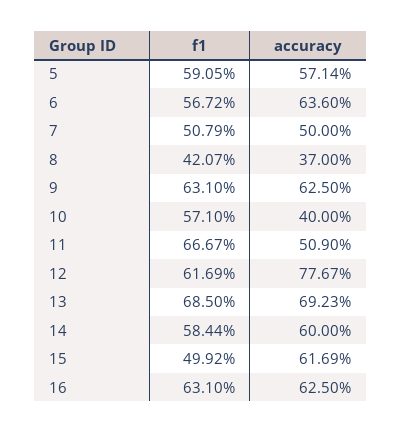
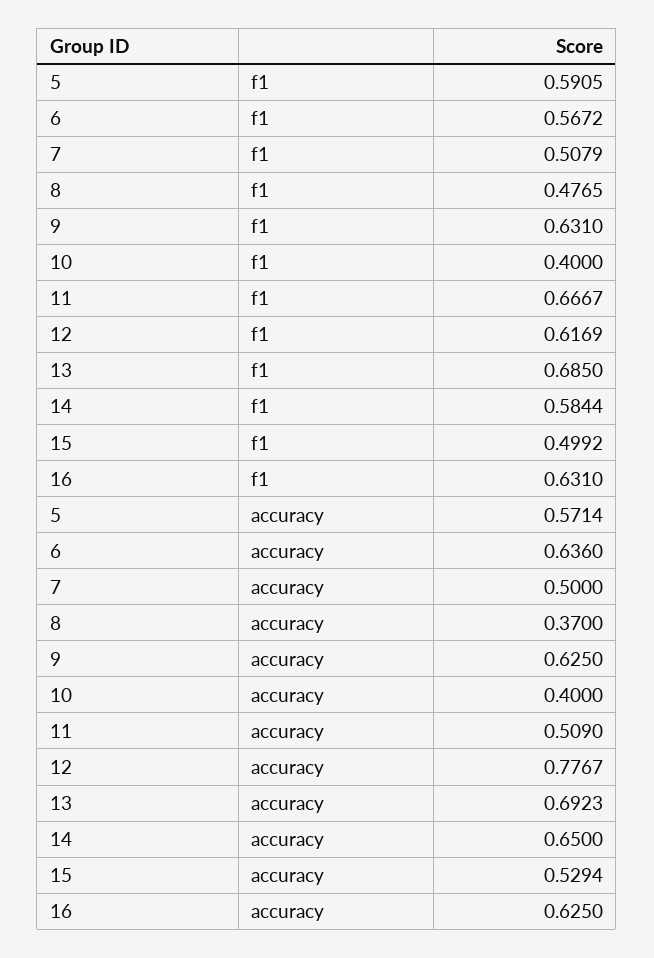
f1, 8: 0.4207 -> 0.4765
f1, 10: 0.571 -> 0.4
accuracy, 14: 0.6 -> 0.65
accuracy, 15: 0.6169 -> 0.5294

